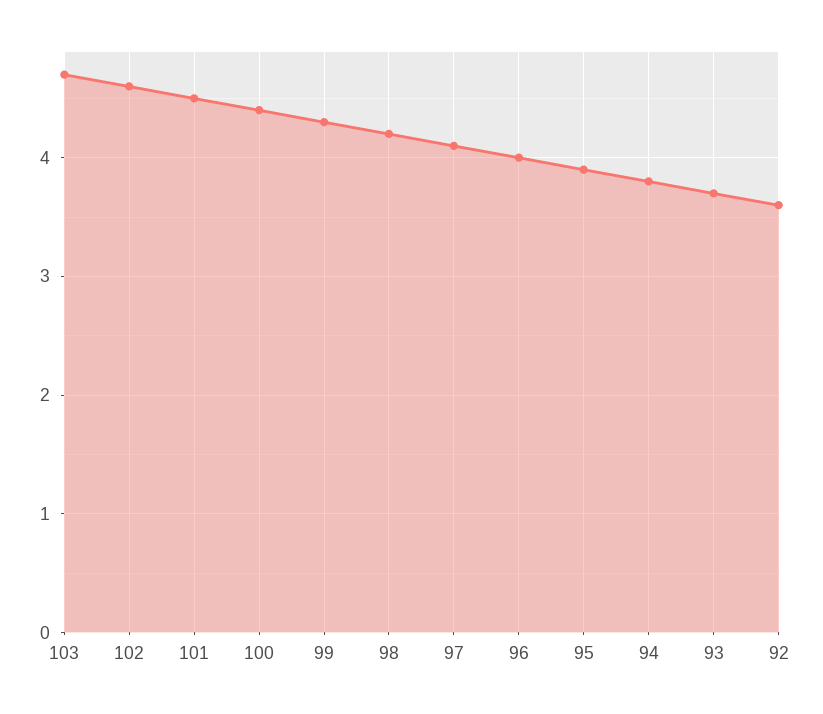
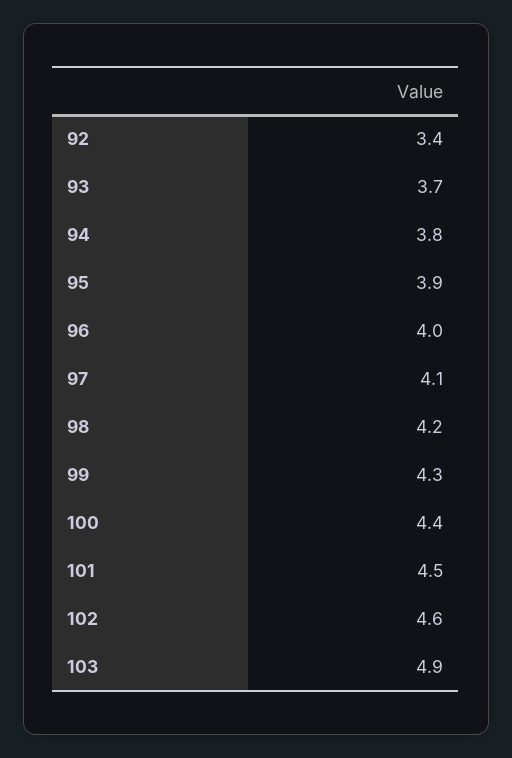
103: 4.7 -> 4.9
92: 3.6 -> 3.4

